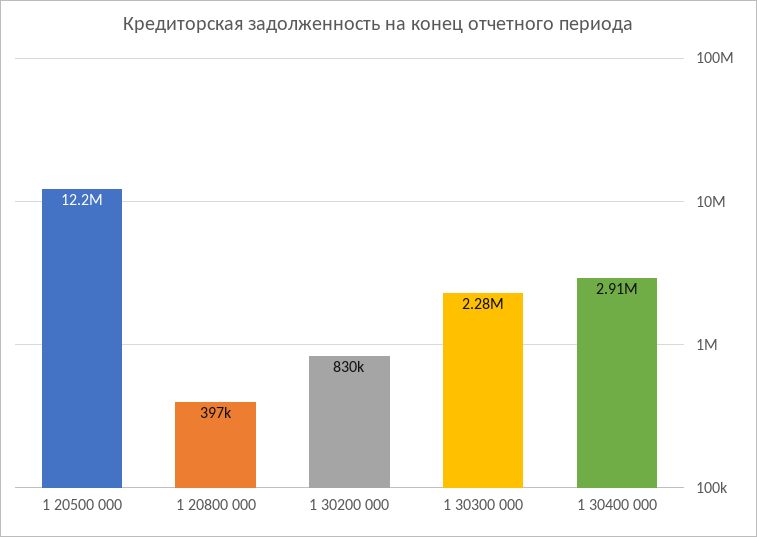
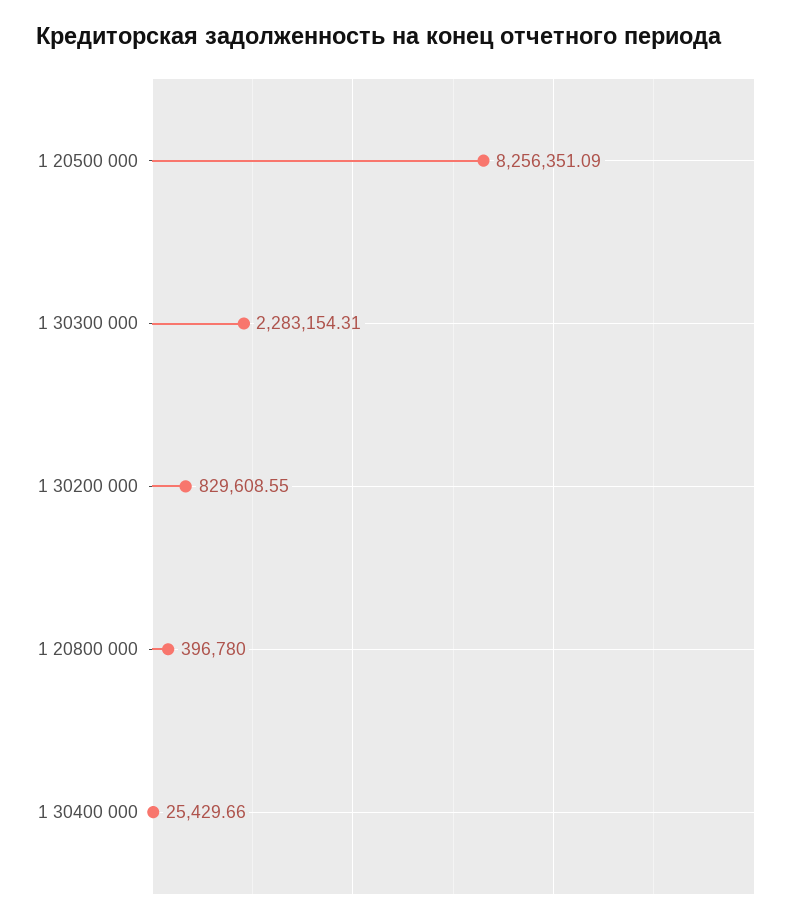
1 20500 000: 12200000 -> 8256351.09
1 30400 000: 2910000 -> 25429.66

